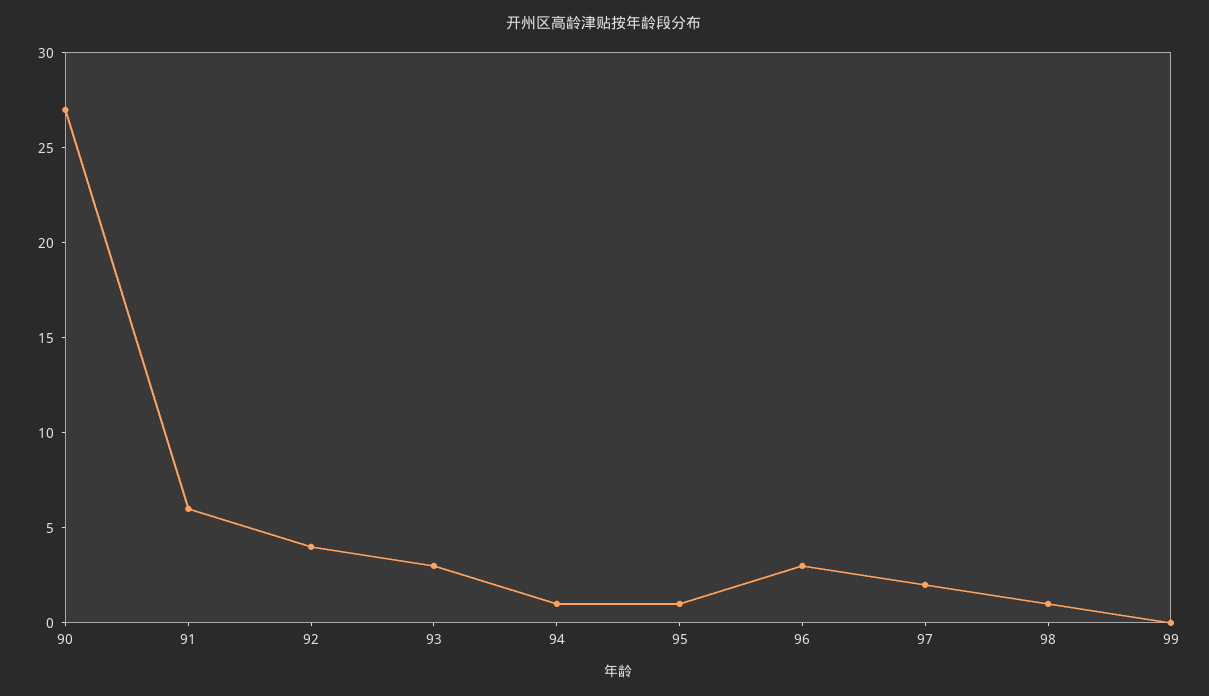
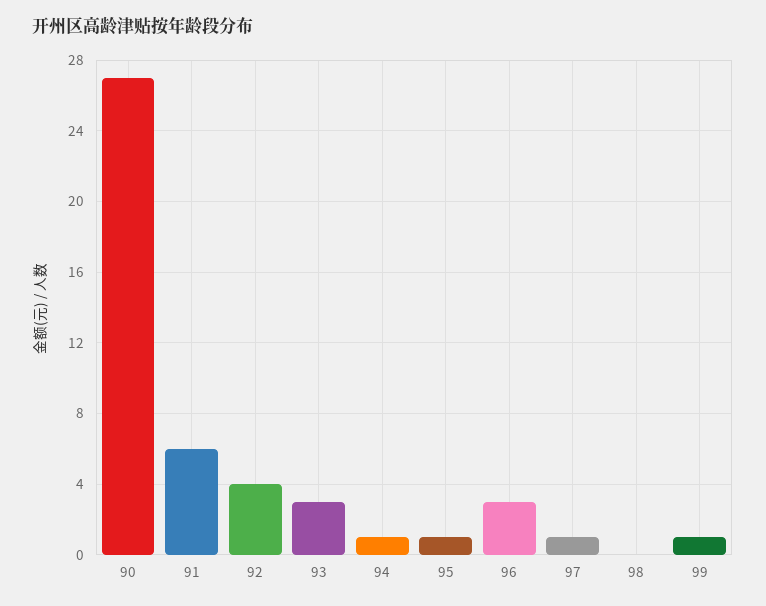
97: 2 -> 1
98: 1 -> 0
99: 0 -> 1

